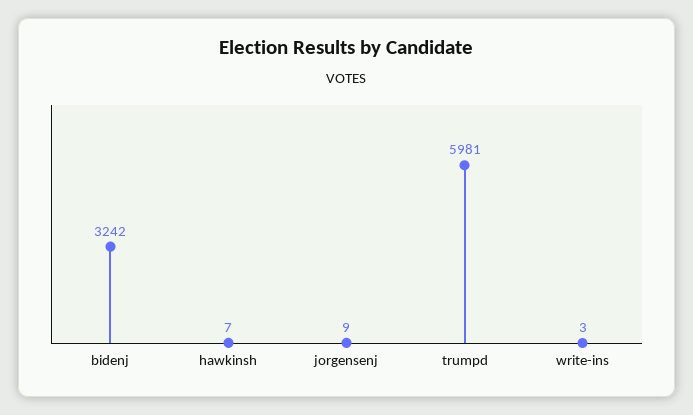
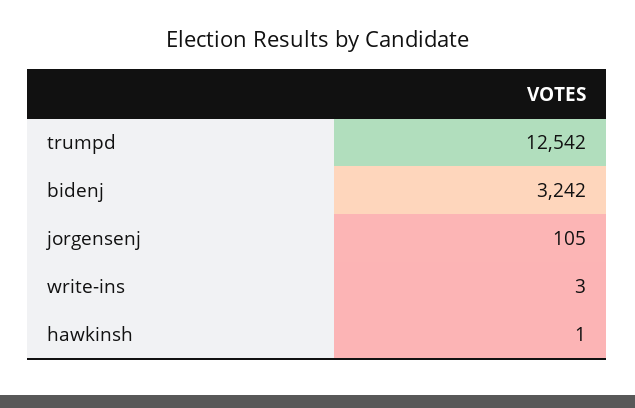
hawkinsh: 7 -> 1
jorgensenj: 9 -> 105
trumpd: 5981 -> 12542

